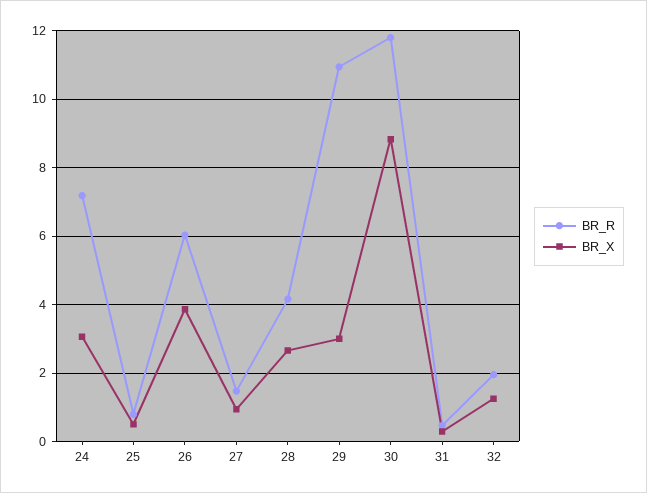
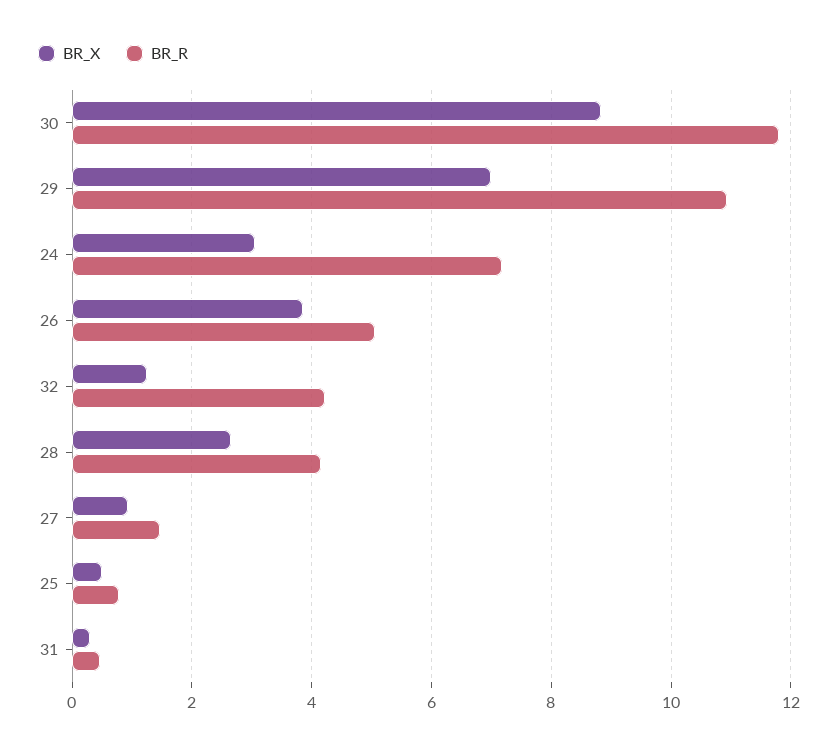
BR_R, 26: 6 -> 5
BR_X, 29: 3 -> 7
BR_R, 32: 2 -> 4.2

